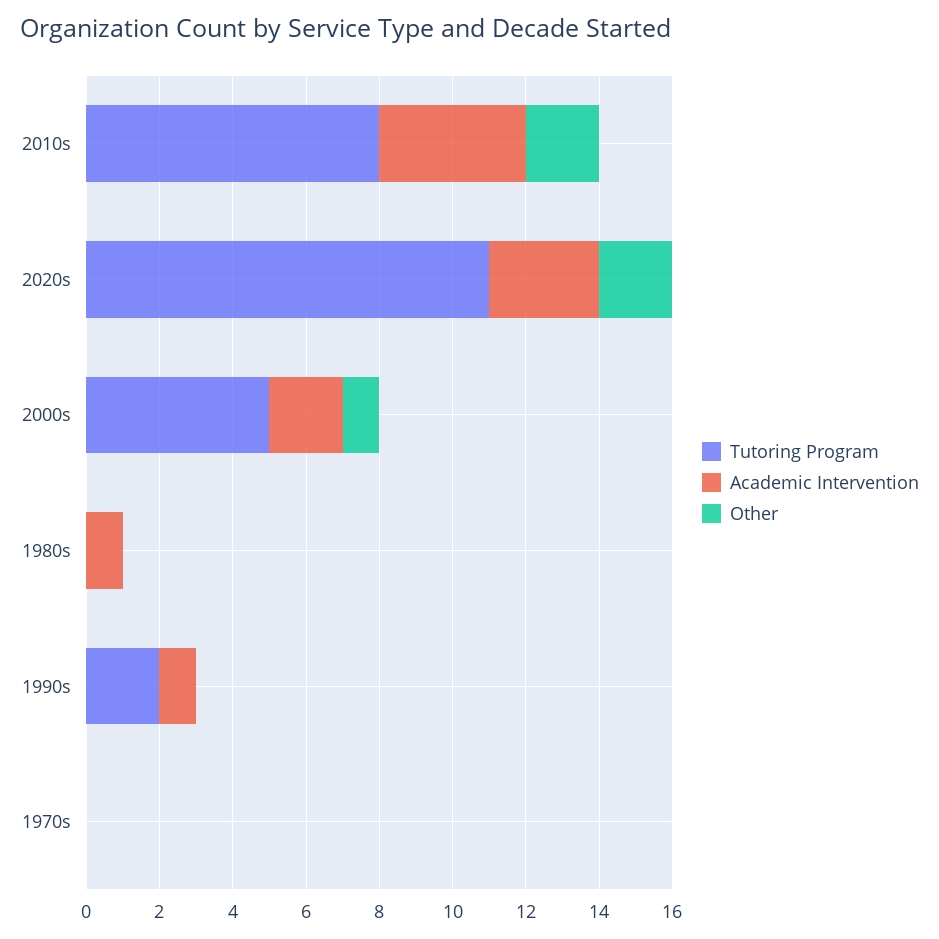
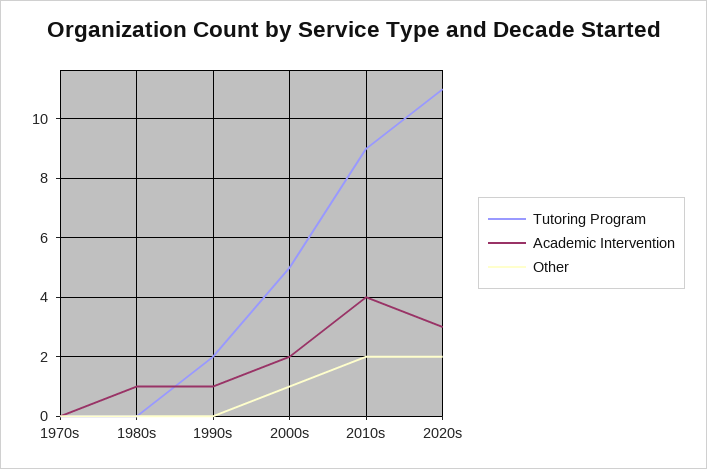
Tutoring Program, 2010s: 8 -> 9

